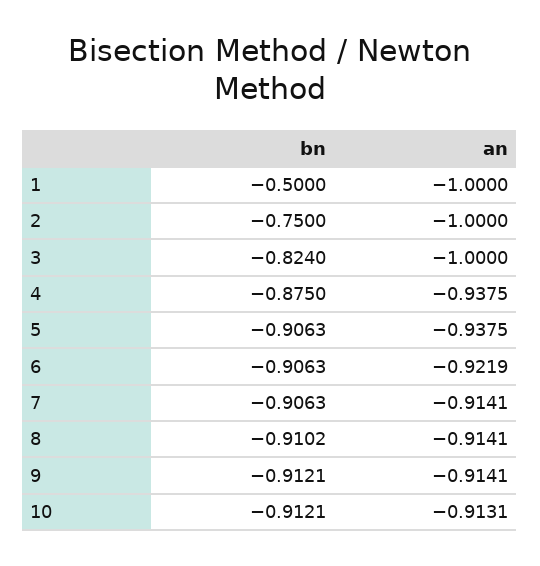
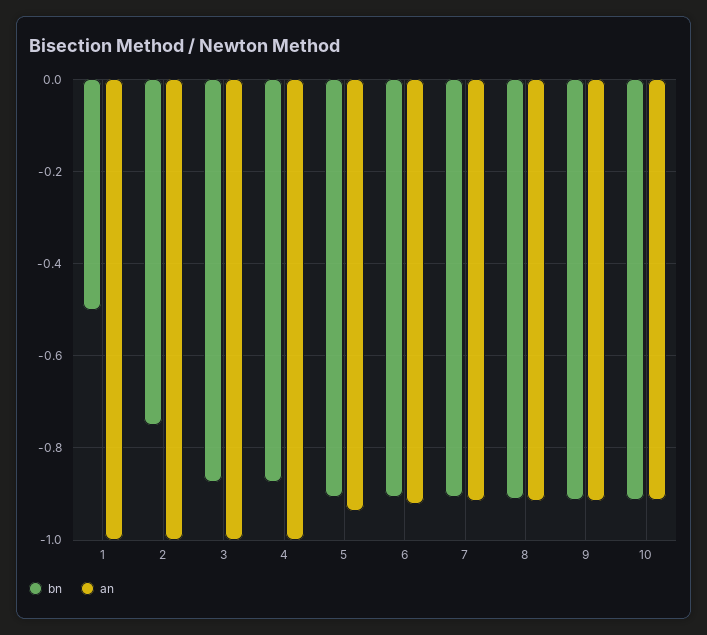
bn, 3: -0.824 -> -0.88
an, 4: -0.9375 -> -1

